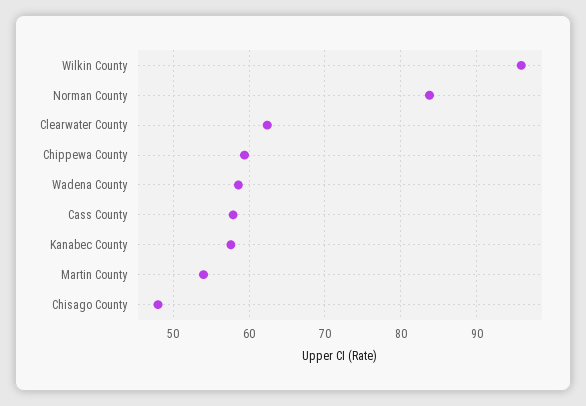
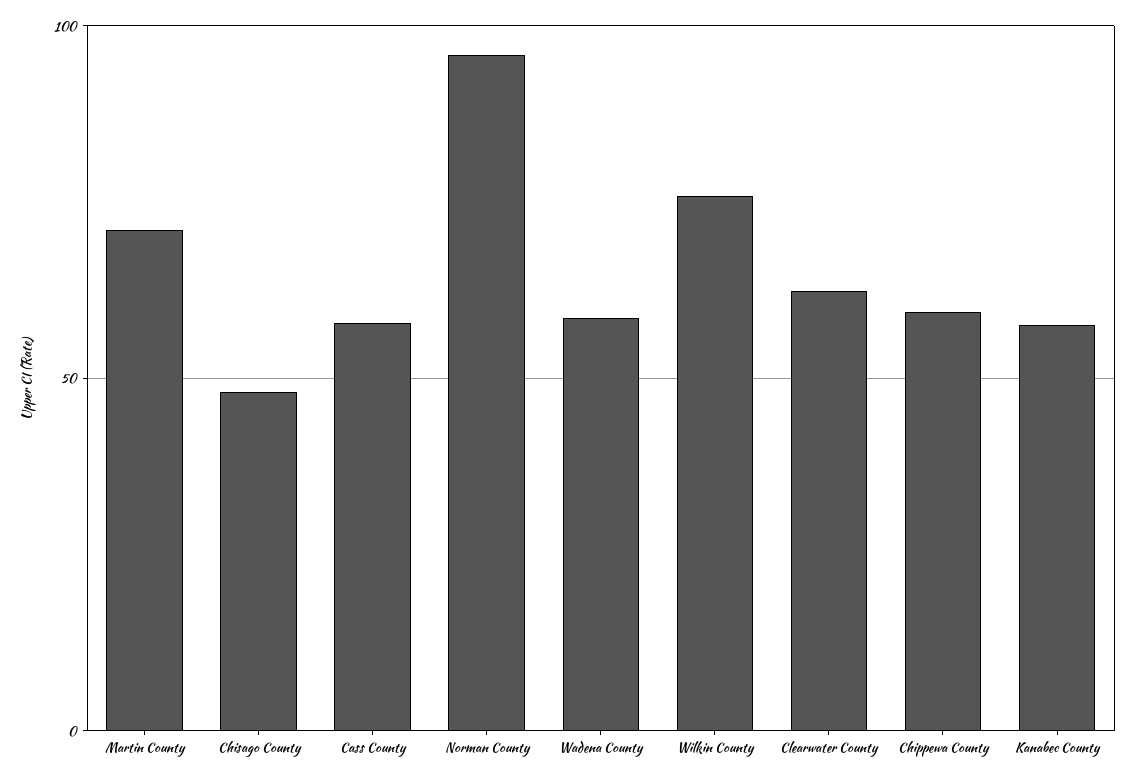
Wilkin County: 96 -> 75
Norman County: 84 -> 95
Martin County: 54 -> 70

